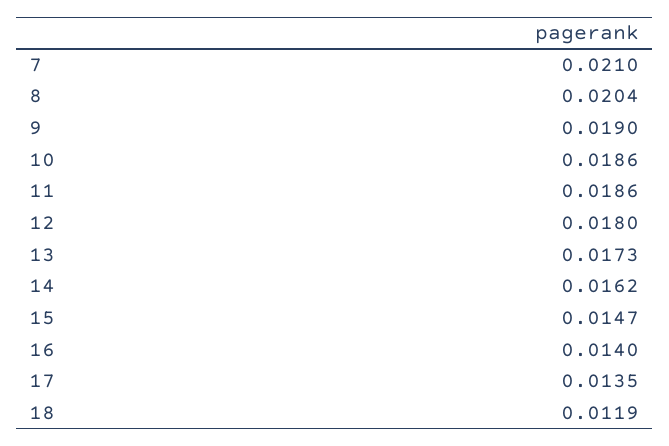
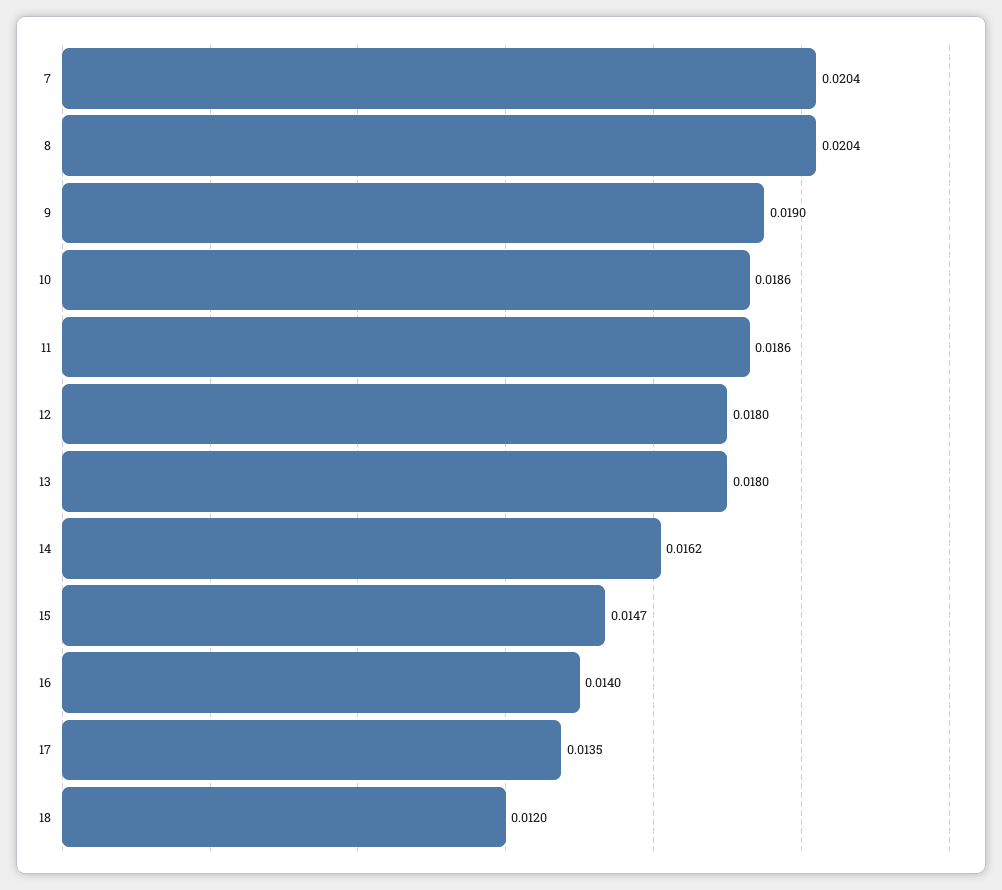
7: 0.021 -> 0.0204
13: 0.0173 -> 0.018
18: 0.0119 -> 0.012

